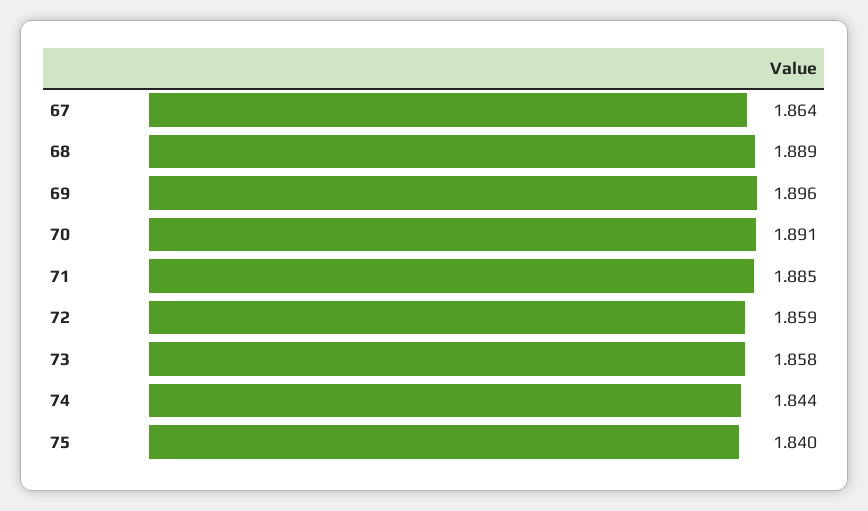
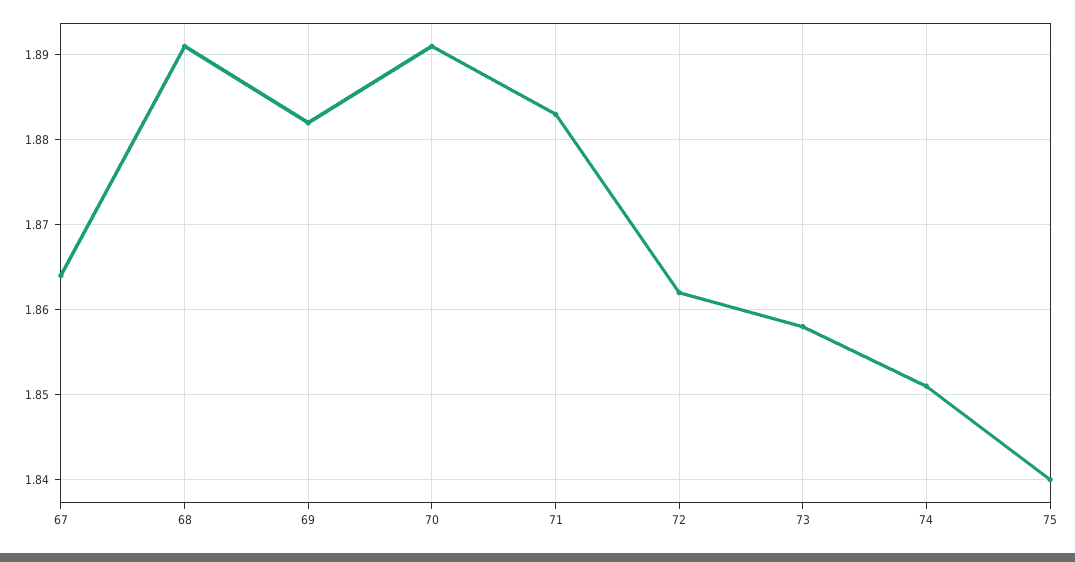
68: 1.889 -> 1.891
69: 1.896 -> 1.882
71: 1.885 -> 1.883
72: 1.859 -> 1.862
74: 1.844 -> 1.851

